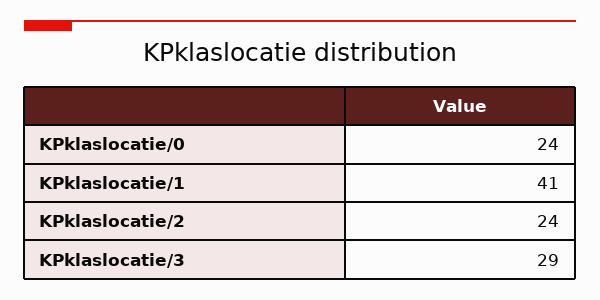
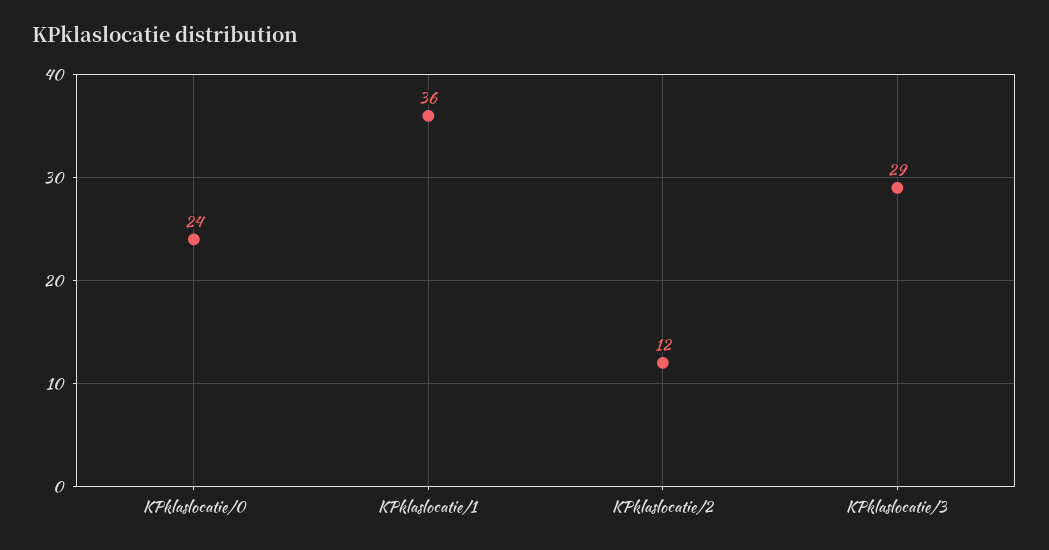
KPklaslocatie/1: 41 -> 36
KPklaslocatie/2: 24 -> 12

